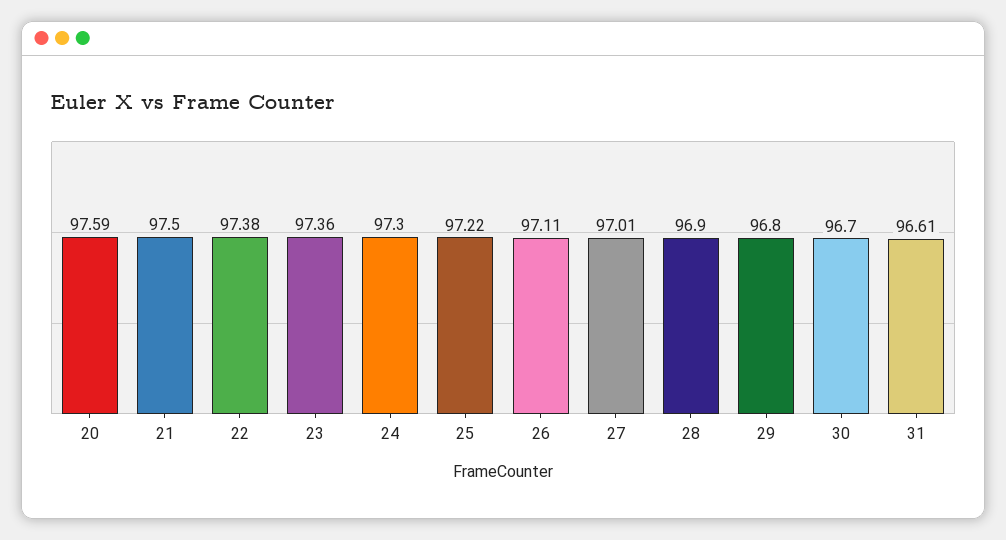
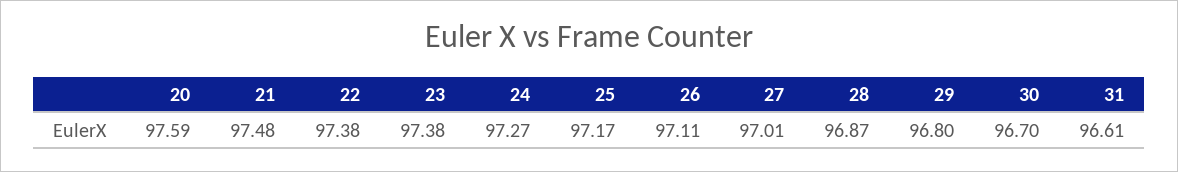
21: 97.5 -> 97.48
23: 97.36 -> 97.38
24: 97.3 -> 97.27
25: 97.22 -> 97.17
28: 96.9 -> 96.87

